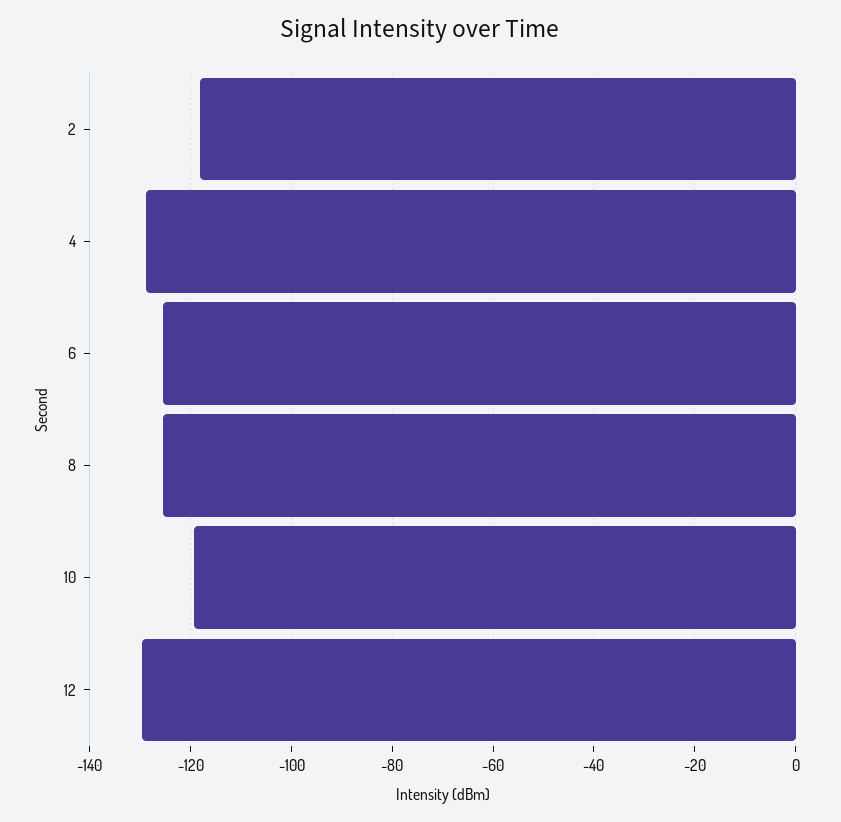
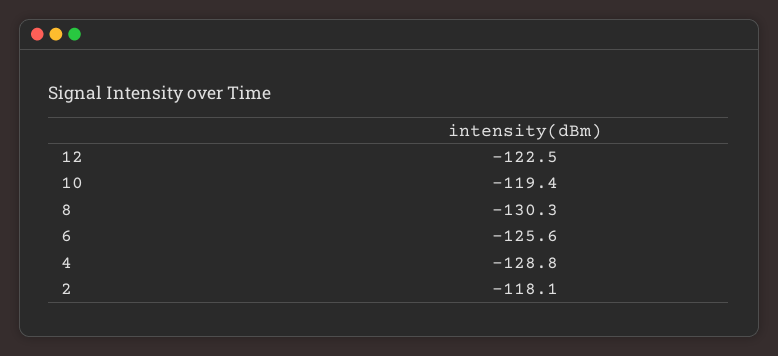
8: -126 -> -130.3
12: -130 -> -122.5

